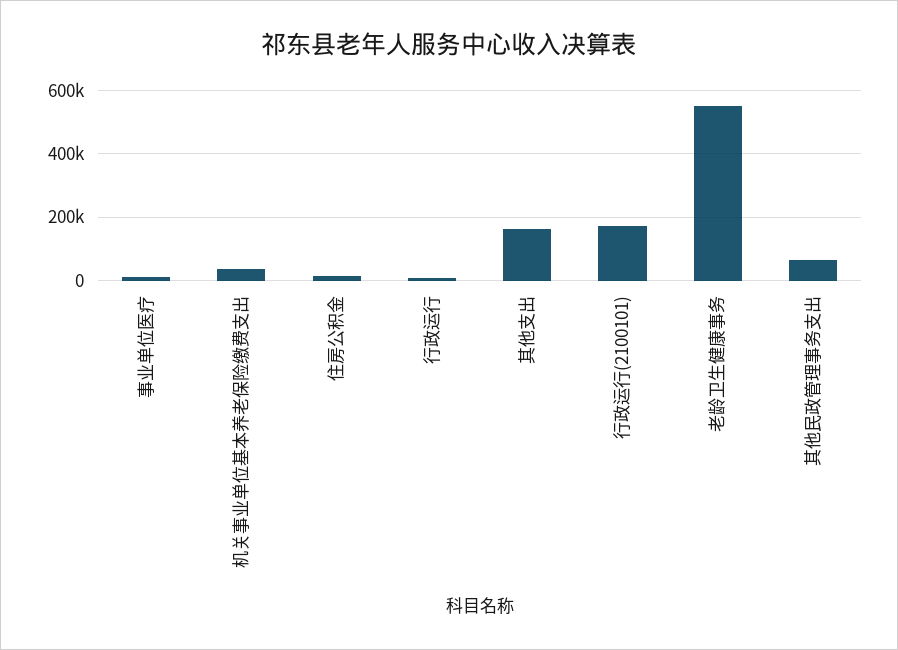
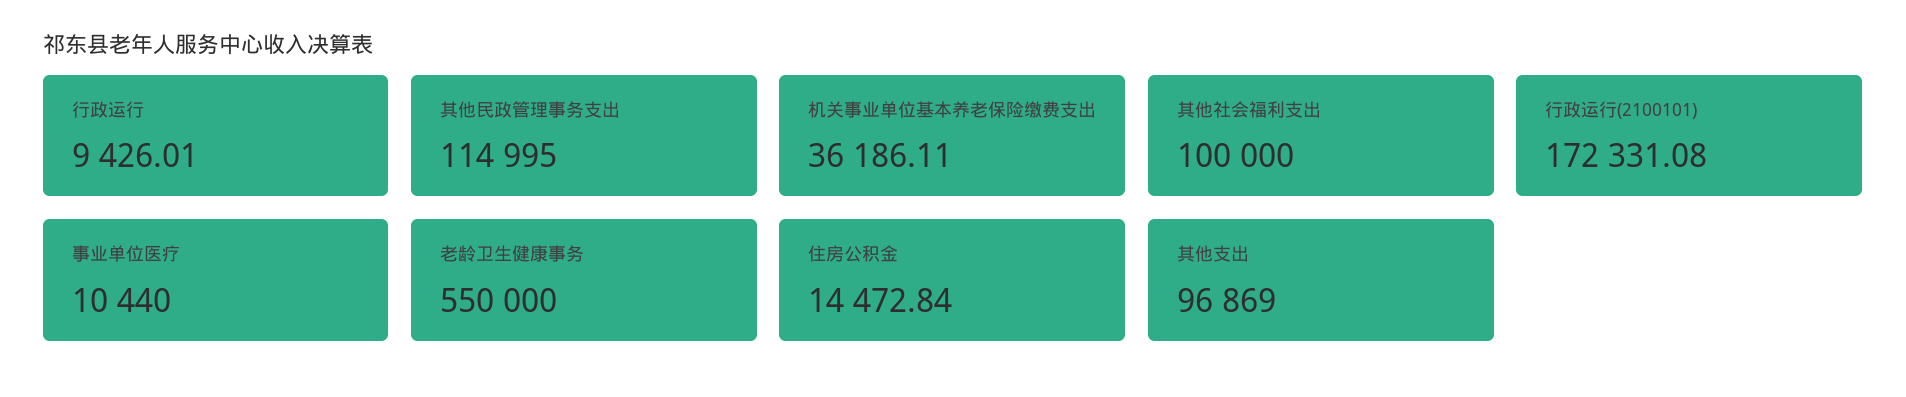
其他支出: 160000 -> 96869
其他民政管理事务支出: 60000 -> 114995
其他社会福利支出: none -> 100000

